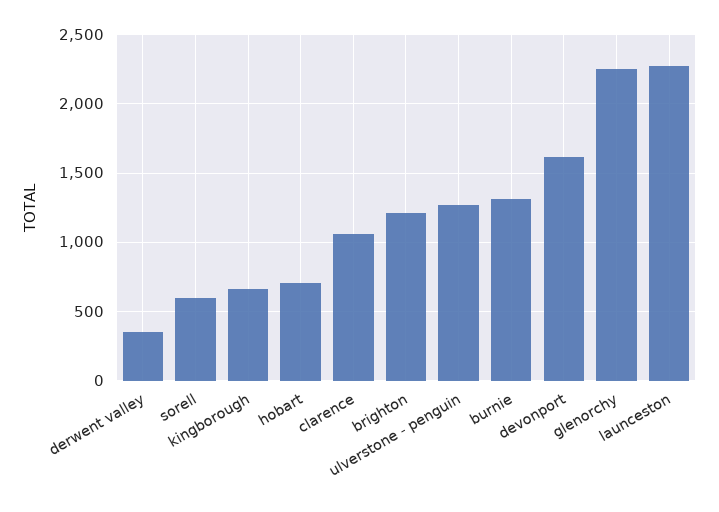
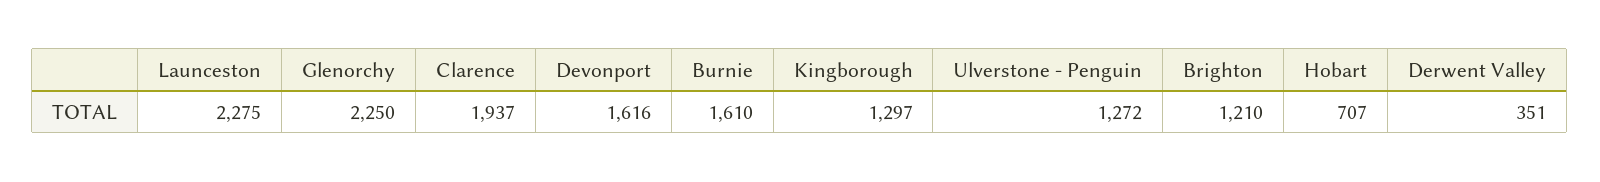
sorell: 600 -> none
kingborough: 650 -> 1297
clarence: 1050 -> 1937
burnie: 1300 -> 1610

